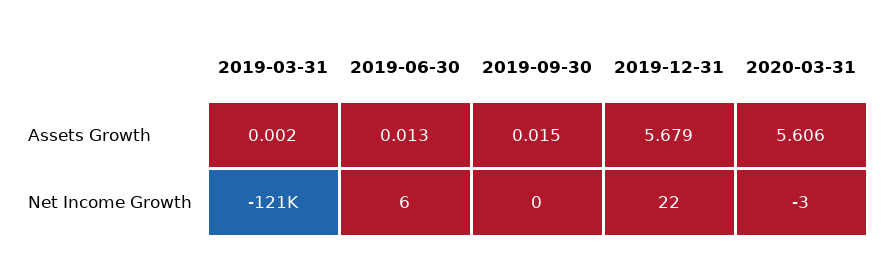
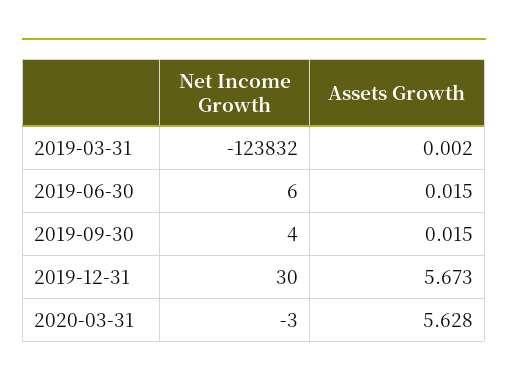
2019-06-30, Assets Growth: 0.013 -> 0.015
2019-12-31, Assets Growth: 5.679 -> 5.673
2020-03-31, Assets Growth: 5.606 -> 5.628
2019-03-31, Net Income Growth: -121000 -> -123832
2019-09-30, Net Income Growth: 0 -> 4
2019-12-31, Net Income Growth: 22 -> 30

